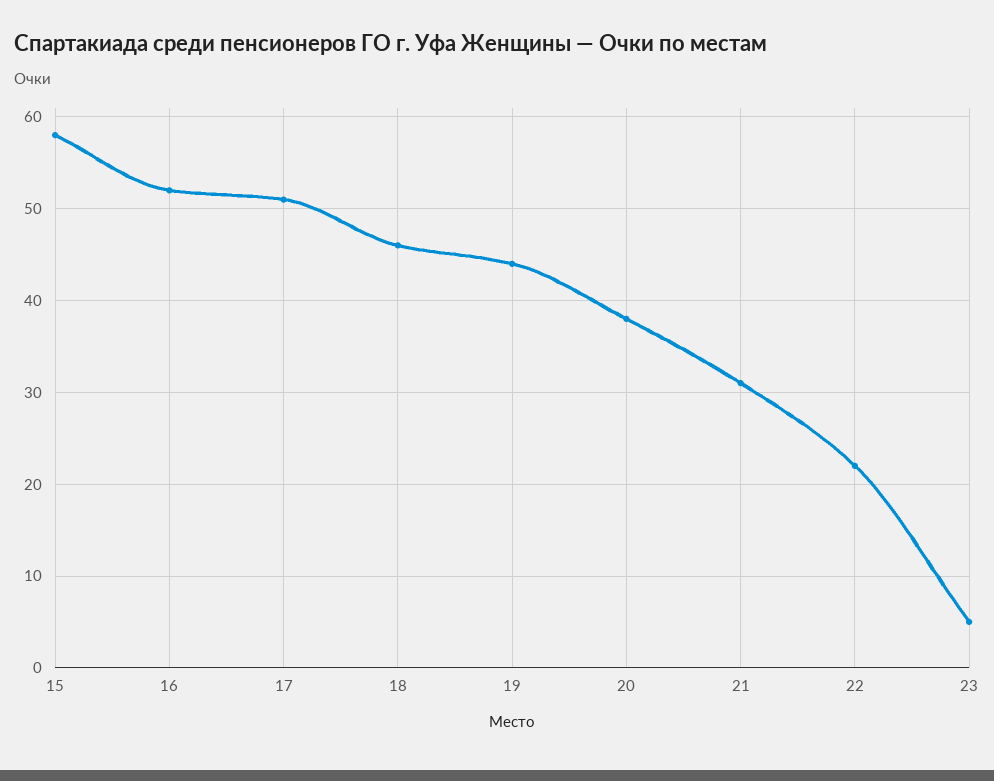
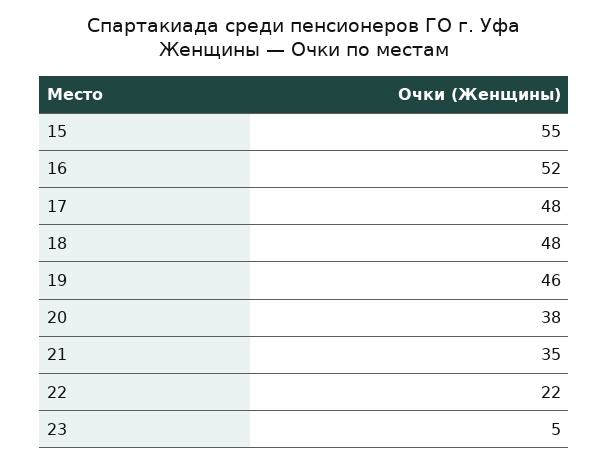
15: 58 -> 55
17: 51 -> 48
18: 46 -> 48
19: 44 -> 46
21: 31 -> 35

